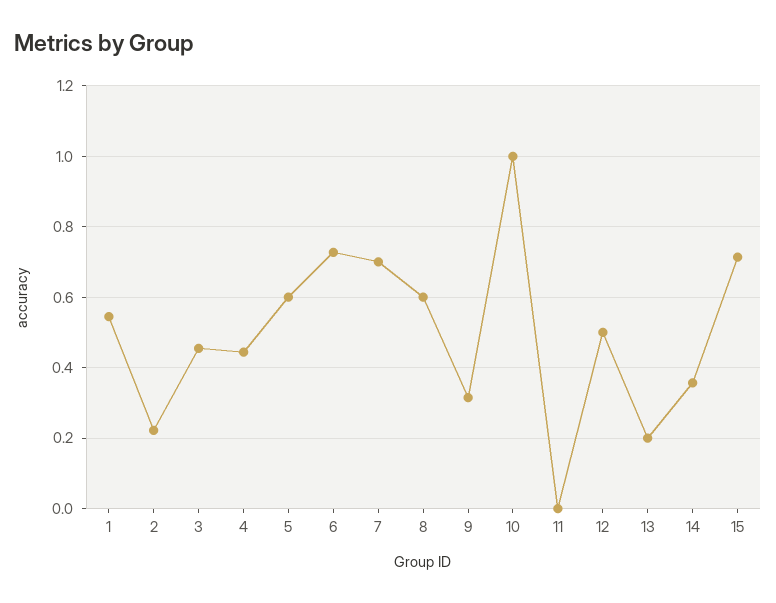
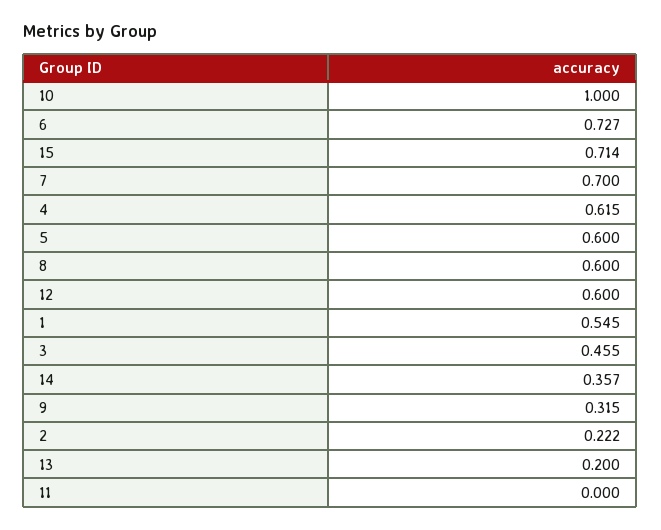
4: 0.44 -> 0.615
12: 0.5 -> 0.6

